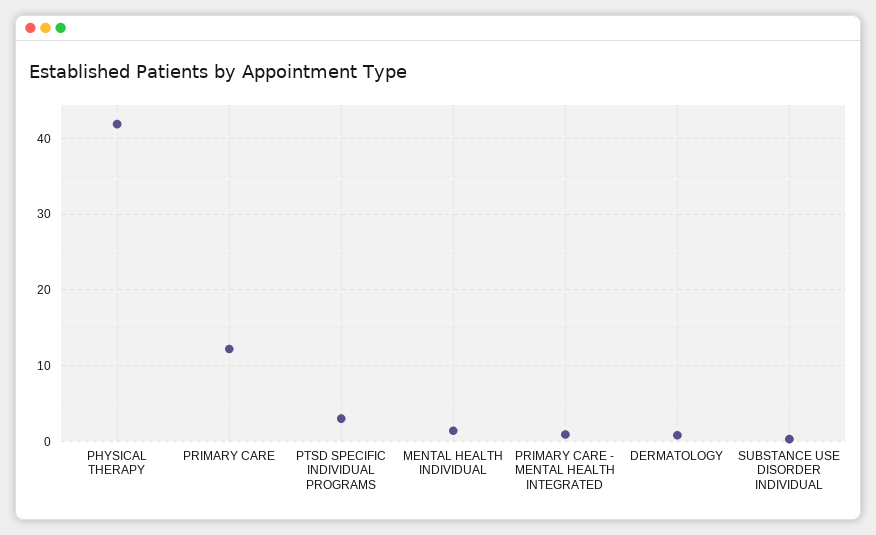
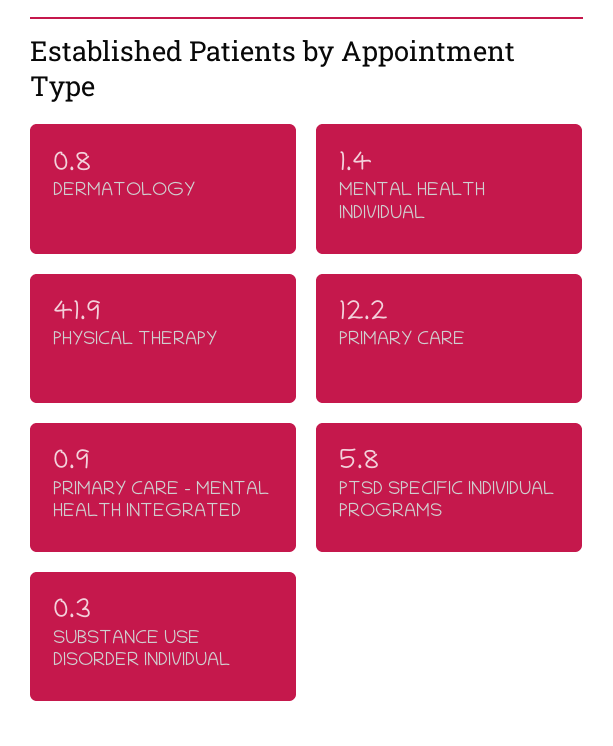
PTSD SPECIFIC INDIVIDUAL PROGRAMS: 3 -> 5.8

